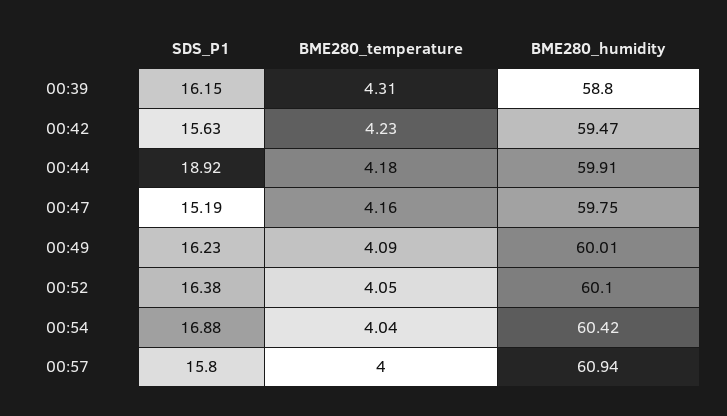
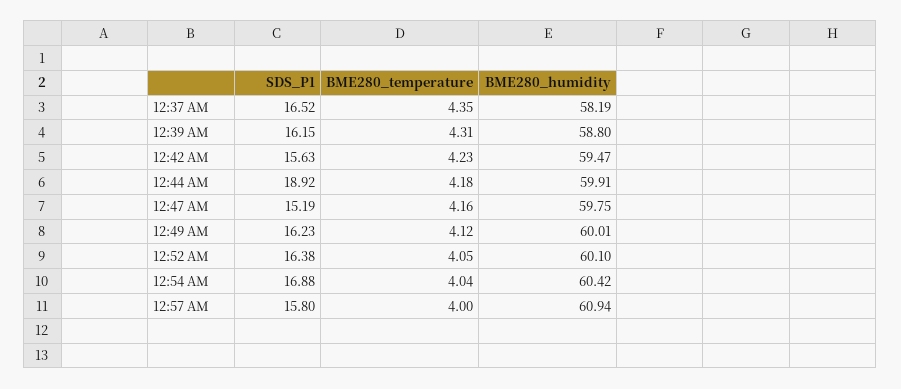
BME280_temperature, 00:49: 4.09 -> 4.12
SDS_P1, 12:37 AM: none -> 16.52
BME280_temperature, 12:37 AM: none -> 4.35
BME280_humidity, 12:37 AM: none -> 58.19

